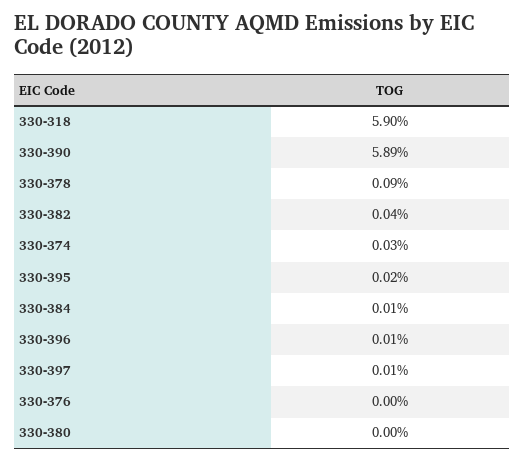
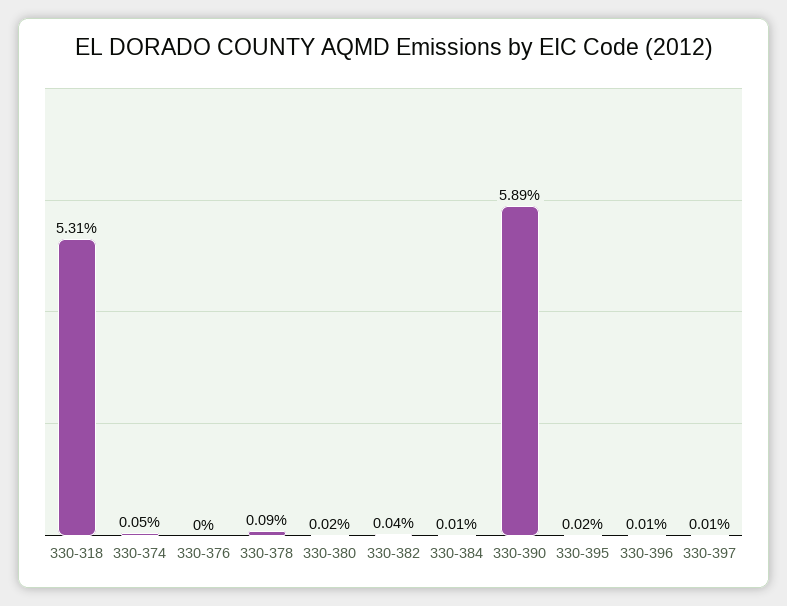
330-318: 5.9 -> 5.31
330-374: 0.03 -> 0.05
330-380: 0 -> 0.02

